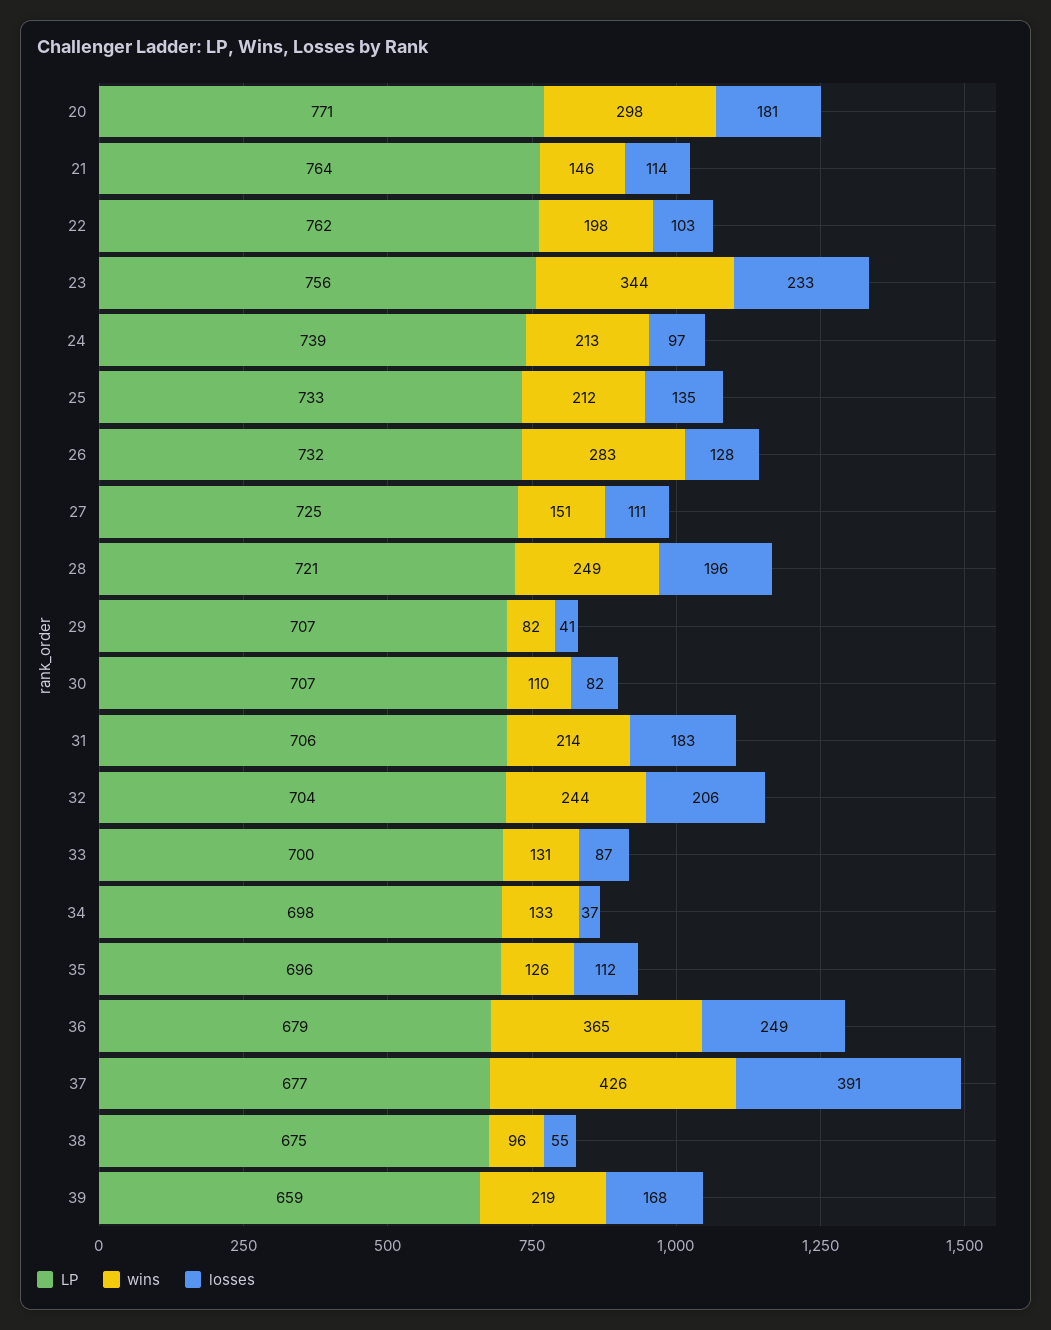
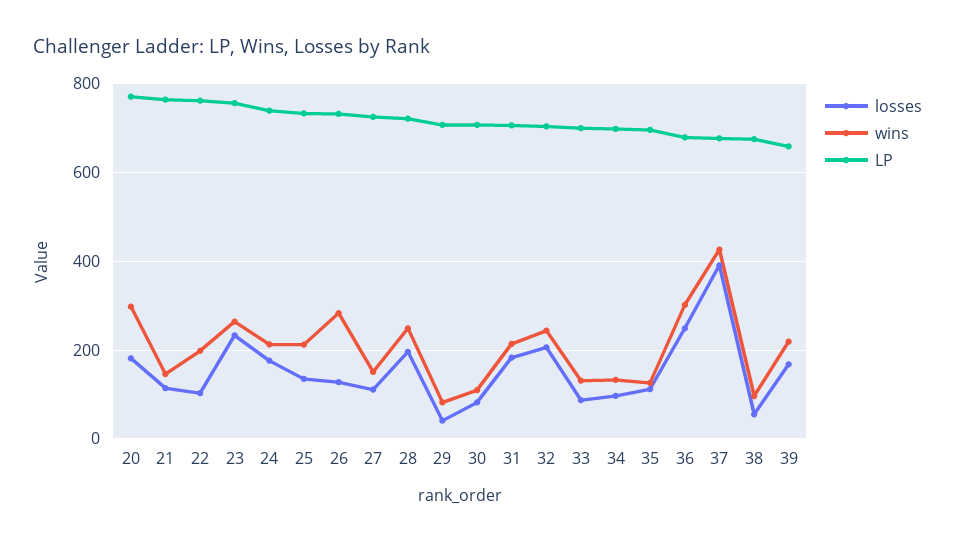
wins, 23: 344 -> 260
losses, 24: 97 -> 180
losses, 34: 37 -> 100
wins, 36: 365 -> 300

